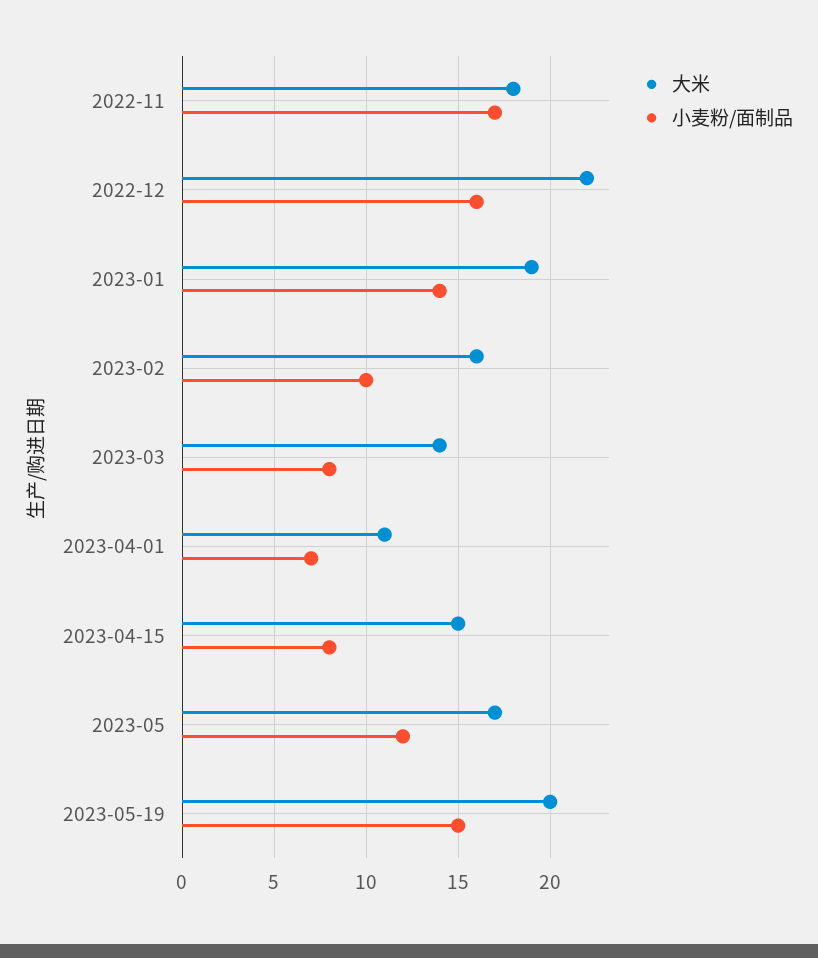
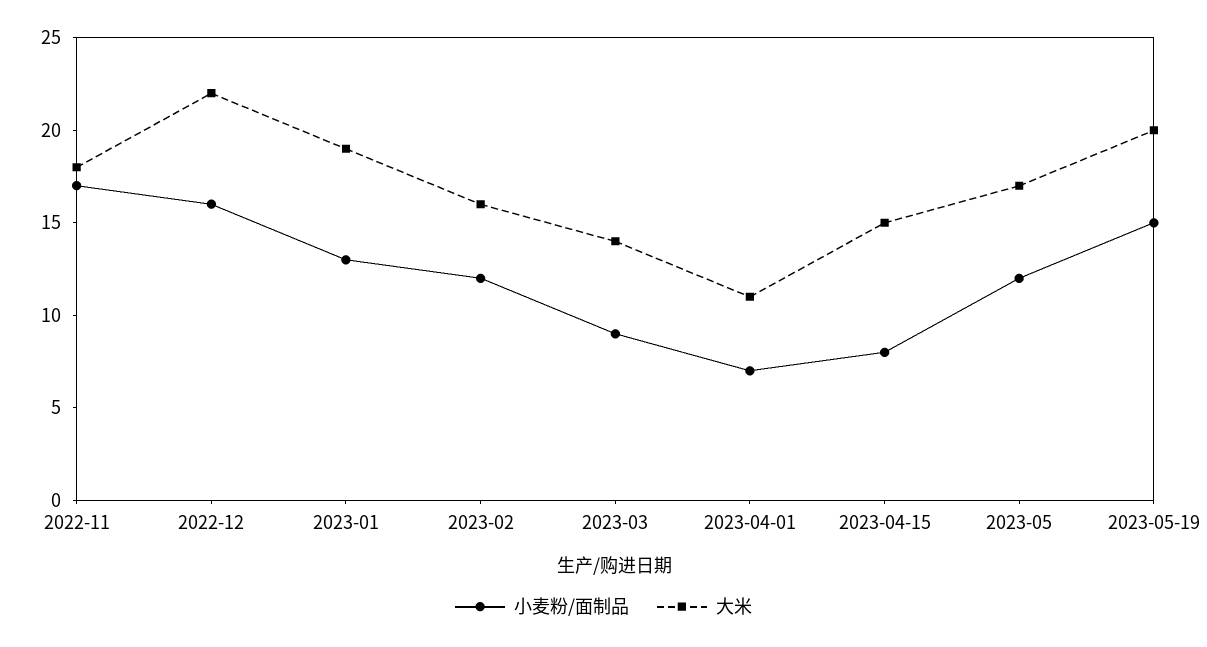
小麦粉/面制品, 2023-01: 14 -> 13
小麦粉/面制品, 2023-02: 10 -> 12
小麦粉/面制品, 2023-03: 8 -> 9

